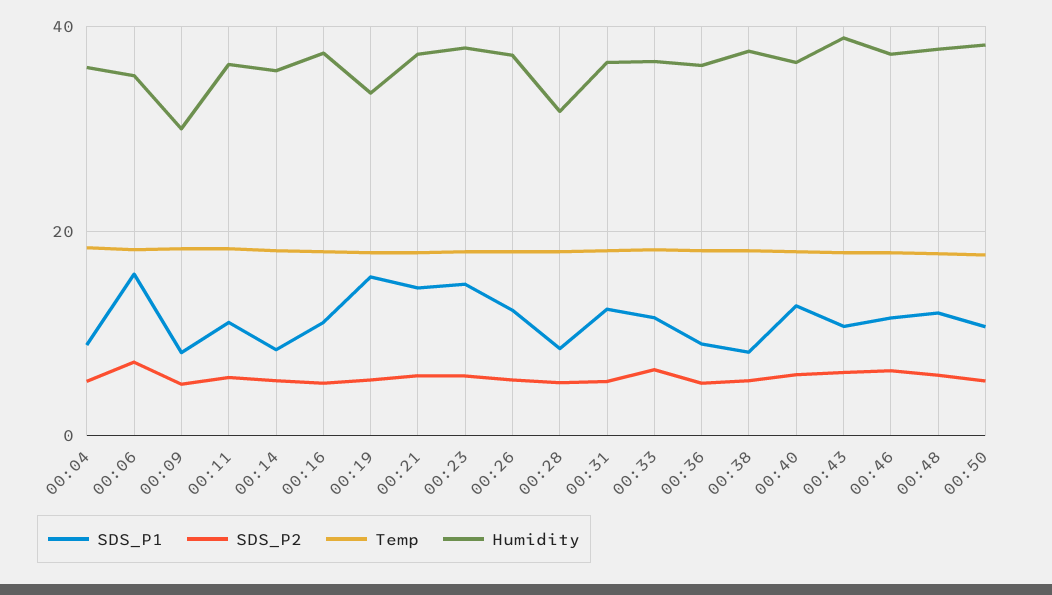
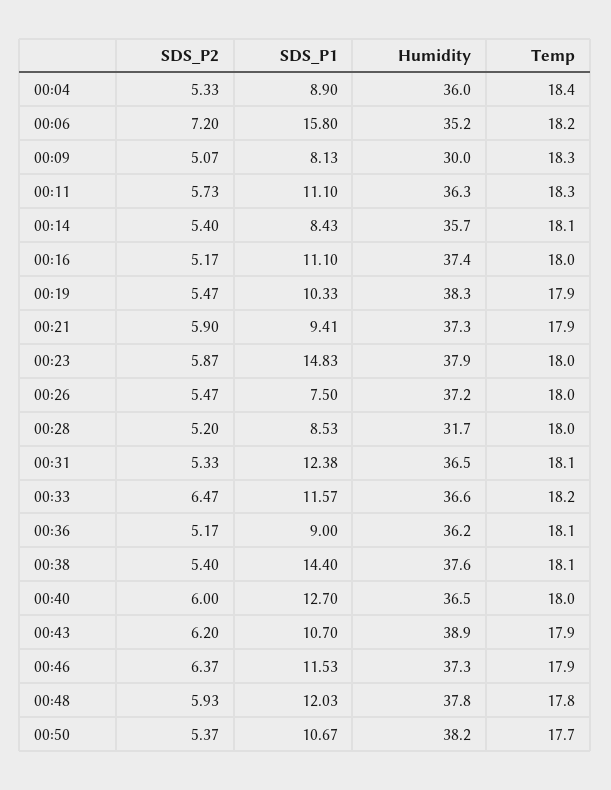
SDS_P1, 00:19: 16 -> 10.33
Humidity, 00:19: 34 -> 38.3
SDS_P1, 00:21: 14 -> 9.41
SDS_P1, 00:26: 12 -> 7.5
SDS_P1, 00:38: 8 -> 14.4

